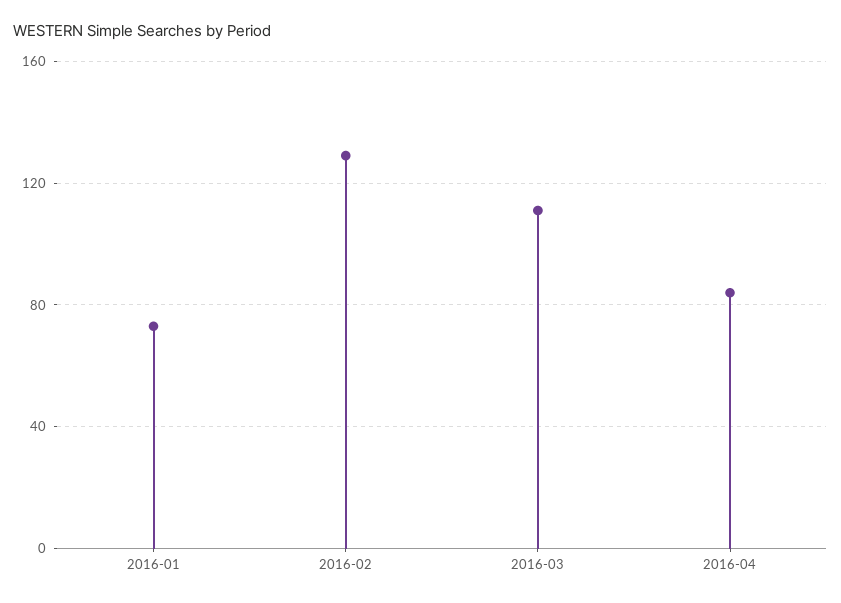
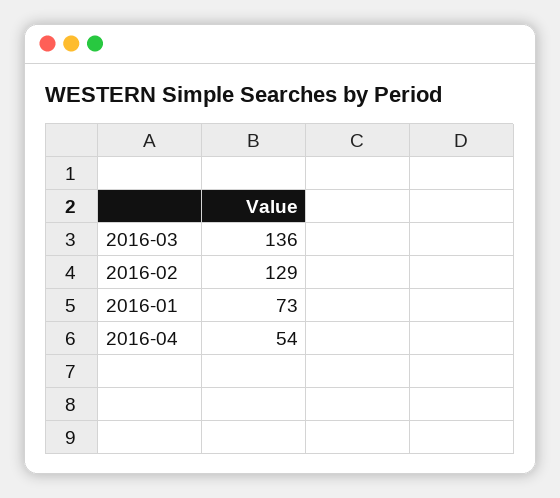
2016-03: 110 -> 136
2016-04: 85 -> 54

